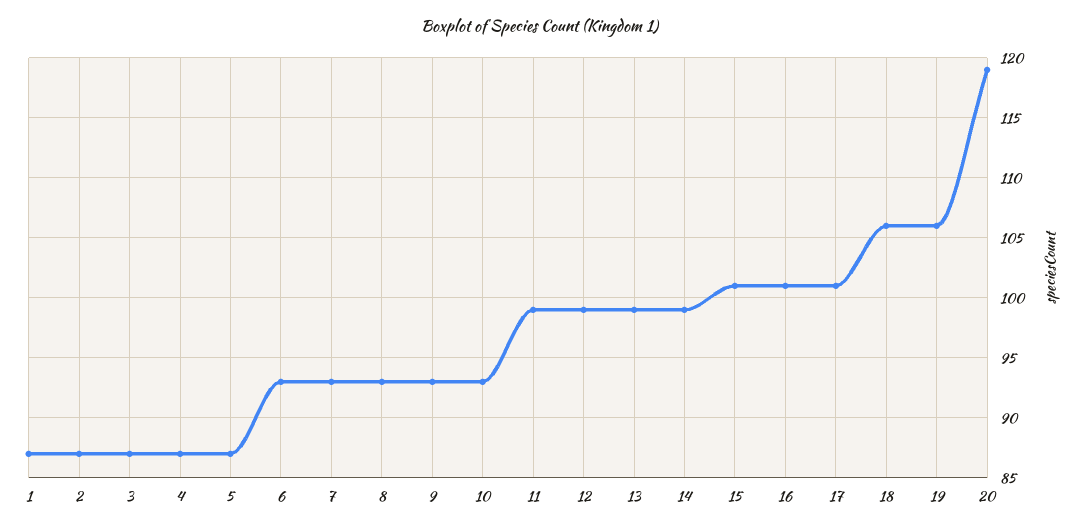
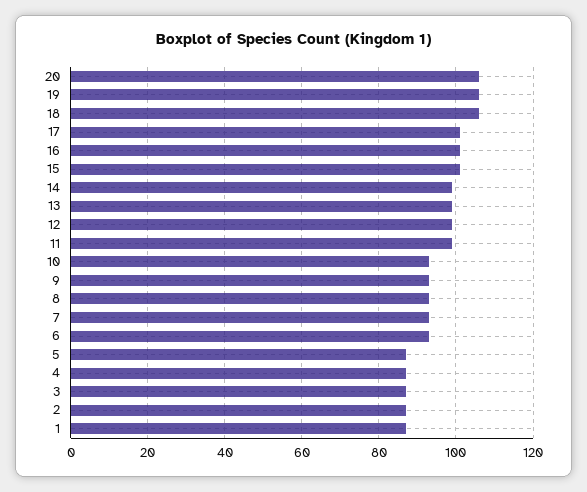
20: 119 -> 105

